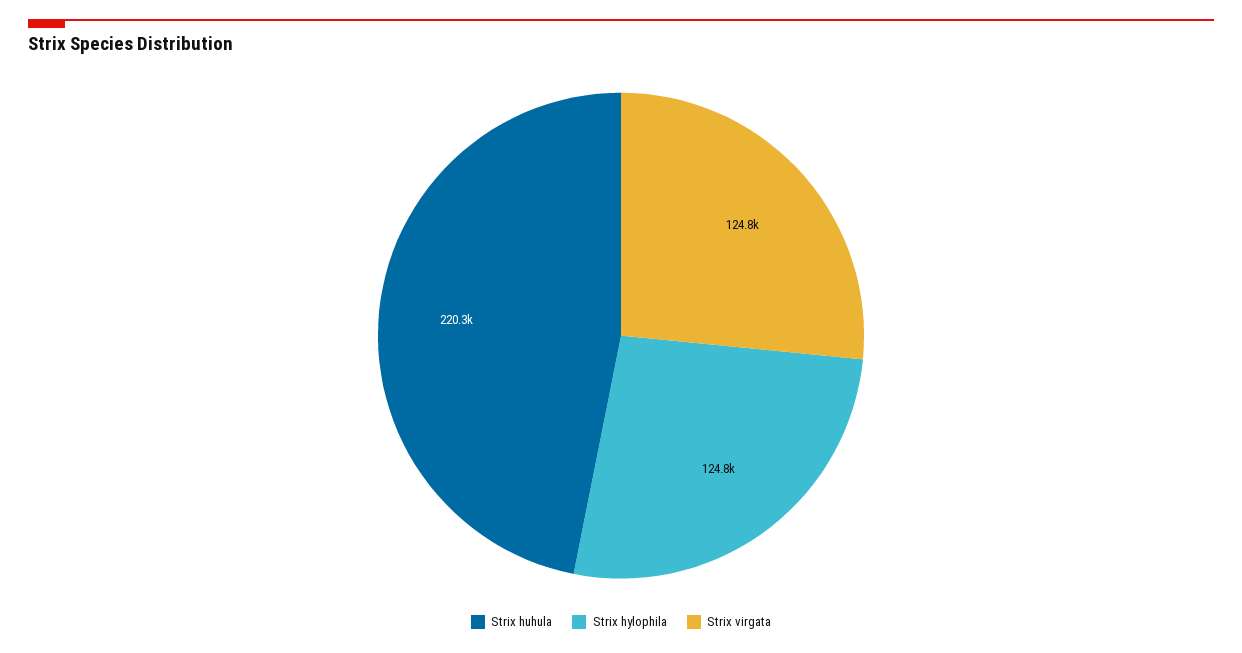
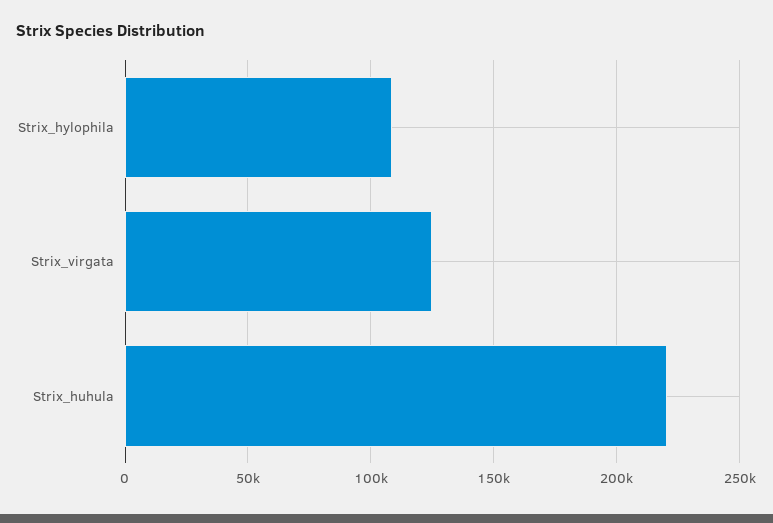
Strix hylophila: 124800 -> 110000

